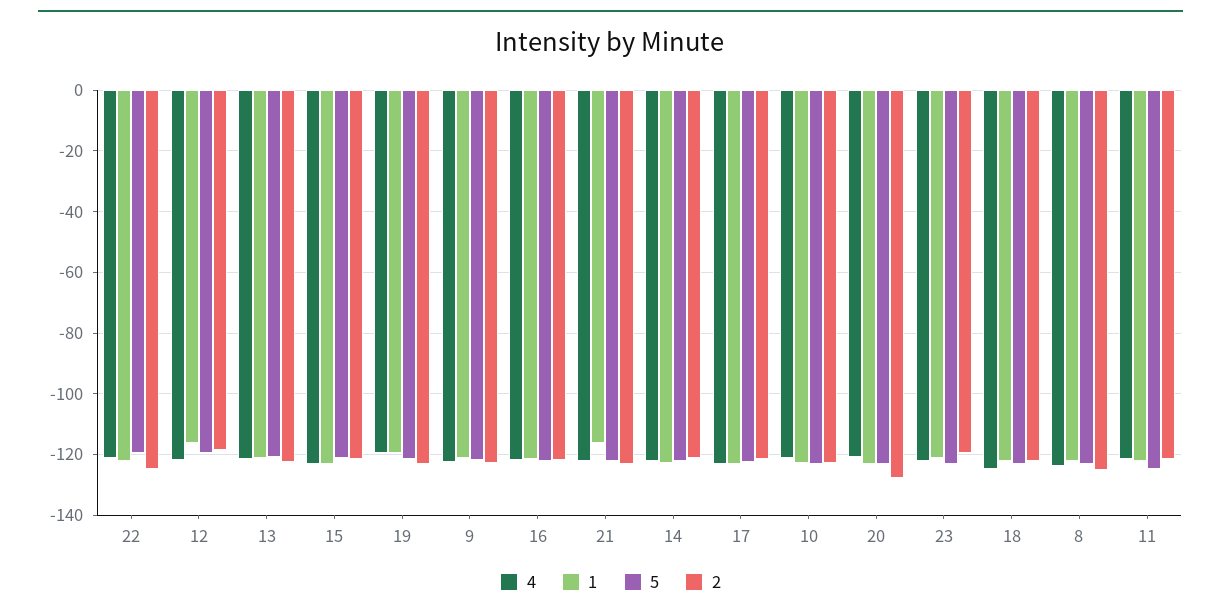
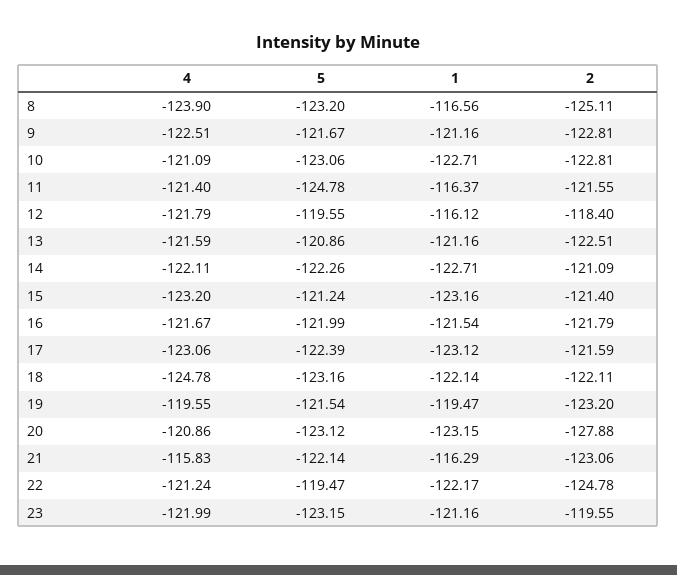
4, 21: -122 -> -115.83
1, 8: -122 -> -116.56
1, 11: -122 -> -116.37

